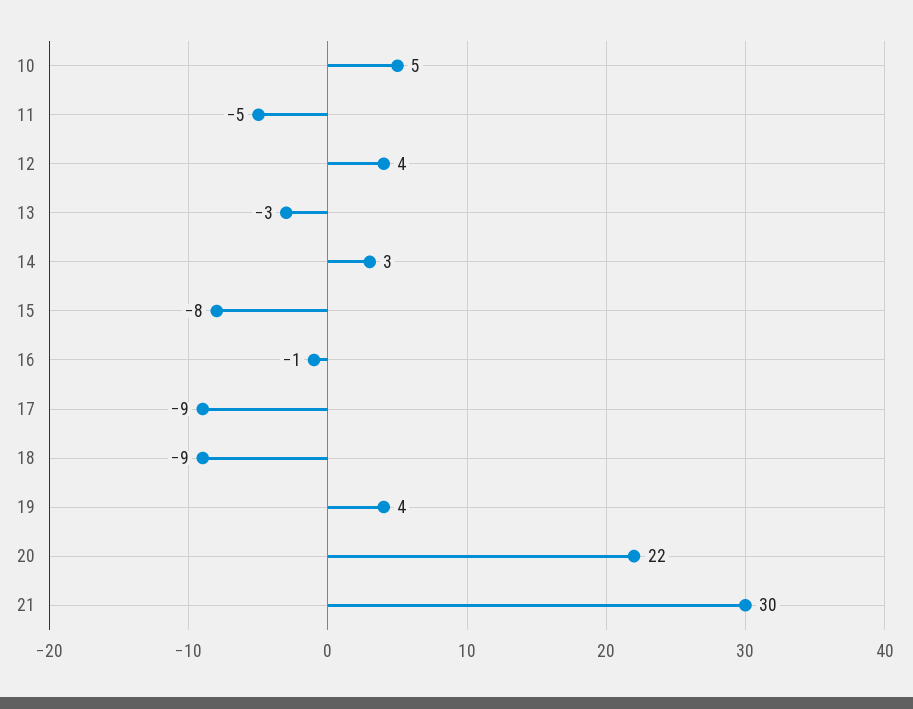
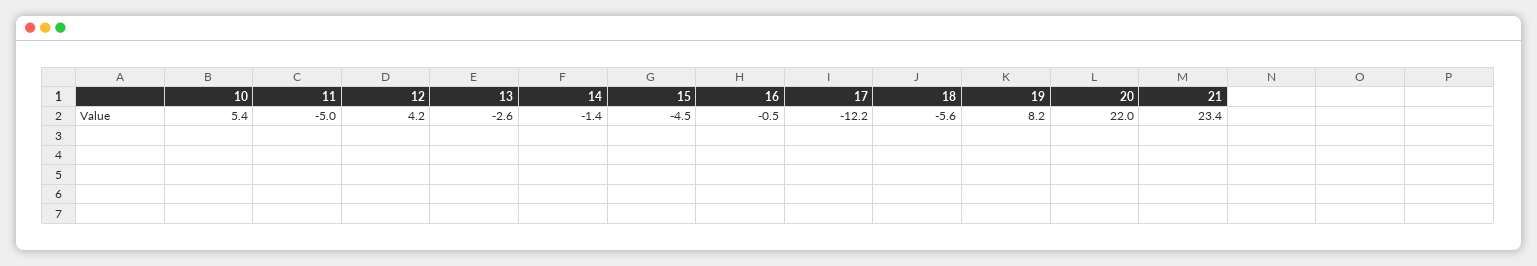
14: 3 -> -1.4
15: -8 -> -4.5
17: -9 -> -12.2
18: -9 -> -5.6
19: 4 -> 8.2
21: 30 -> 23.4

